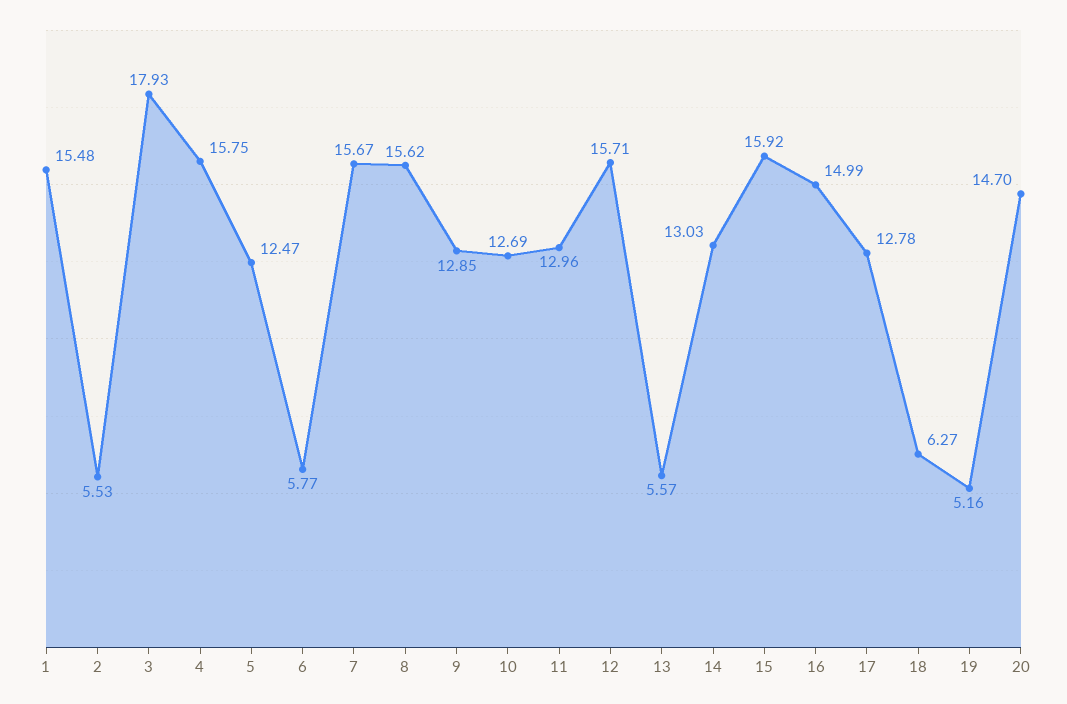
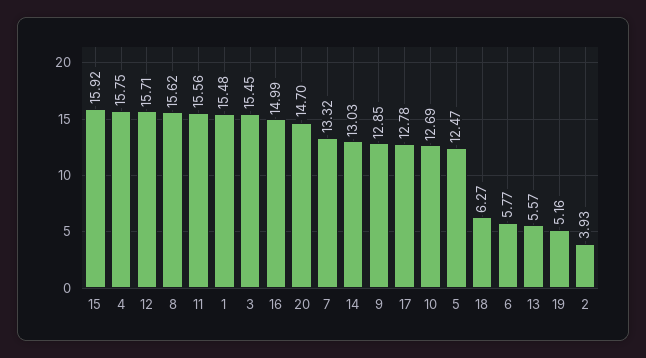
2: 5.53 -> 3.93
3: 17.93 -> 15.45
7: 15.67 -> 13.32
11: 12.96 -> 15.56

